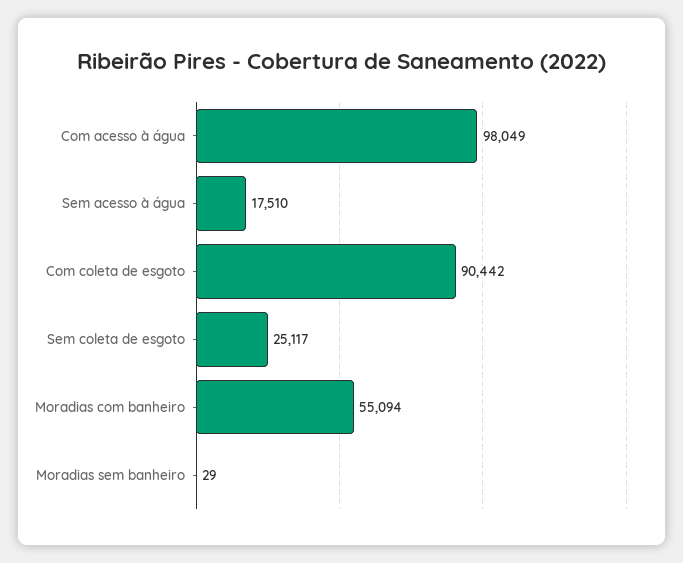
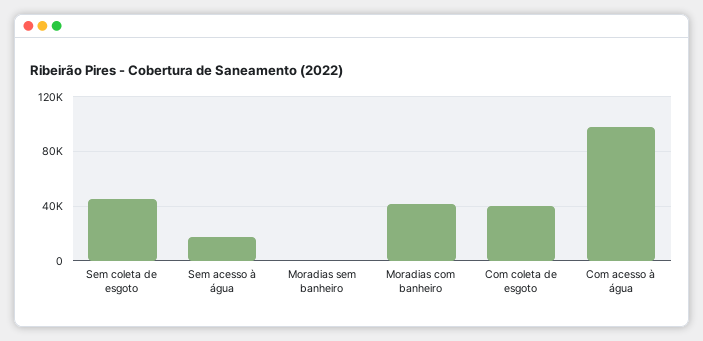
Com coleta de esgoto: 90442 -> 40000
Sem coleta de esgoto: 25117 -> 45000
Moradias com banheiro: 55094 -> 40000

